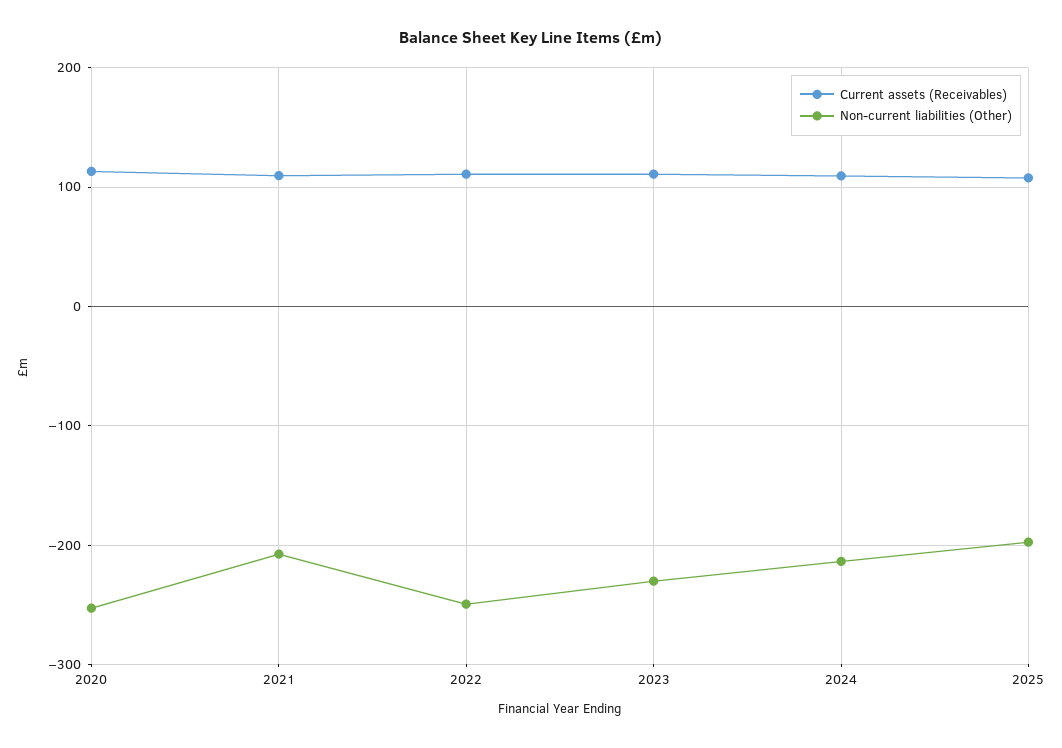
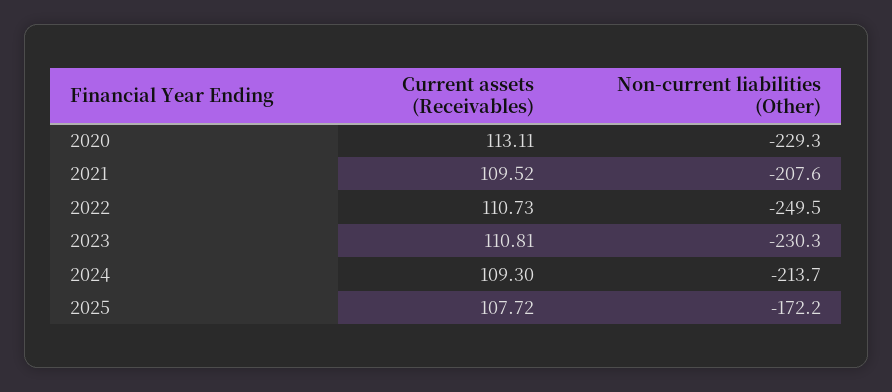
Non-current liabilities (Other), 2020: -250 -> -229.3
Non-current liabilities (Other), 2025: -200 -> -172.2

